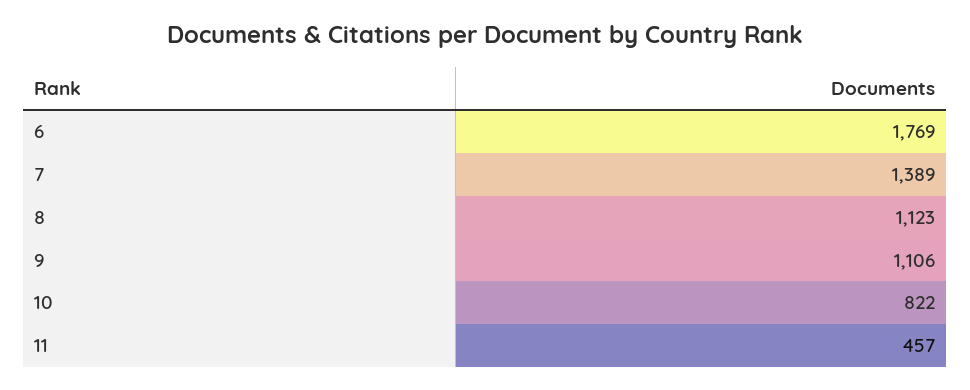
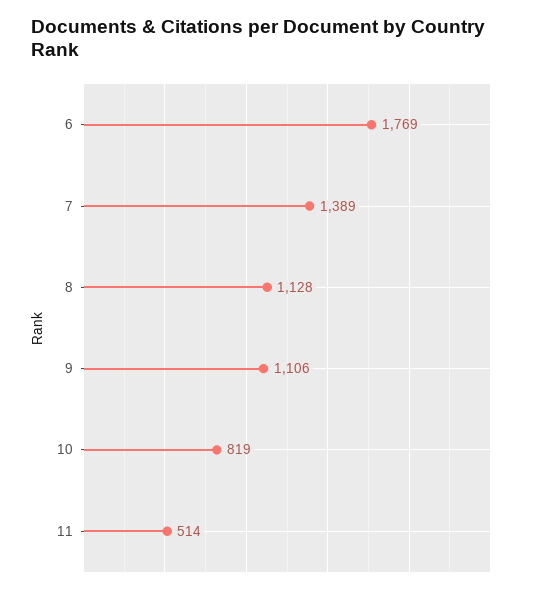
8: 1123 -> 1128
10: 822 -> 819
11: 457 -> 514

